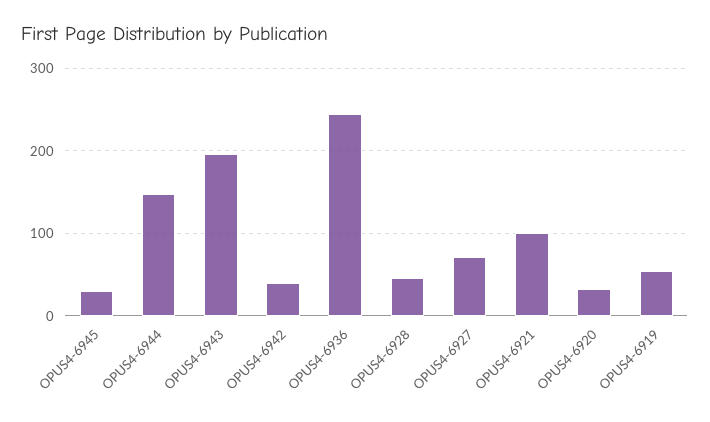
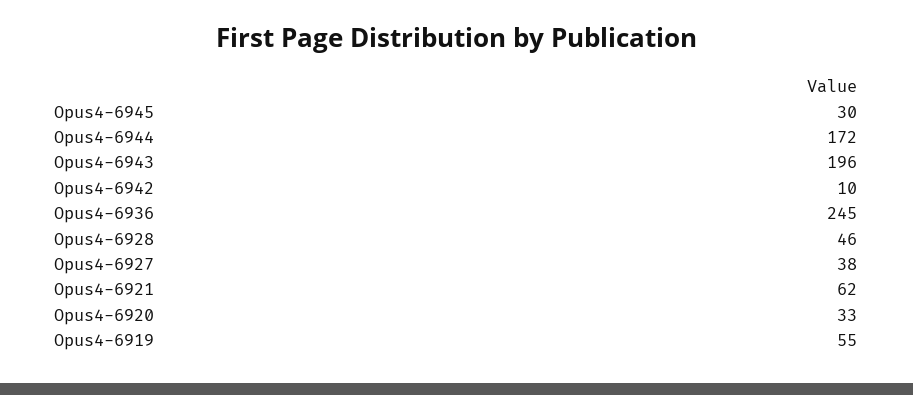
OPUS4-6944: 150 -> 172
OPUS4-6942: 40 -> 10
OPUS4-6927: 70 -> 38
OPUS4-6921: 100 -> 62

